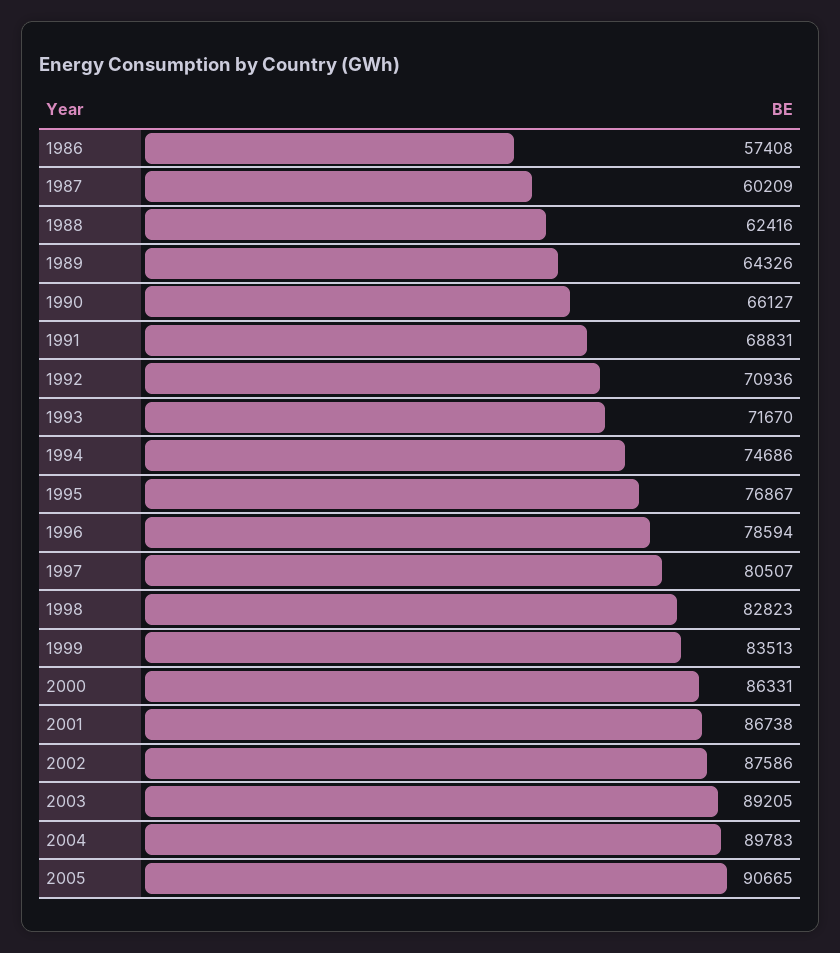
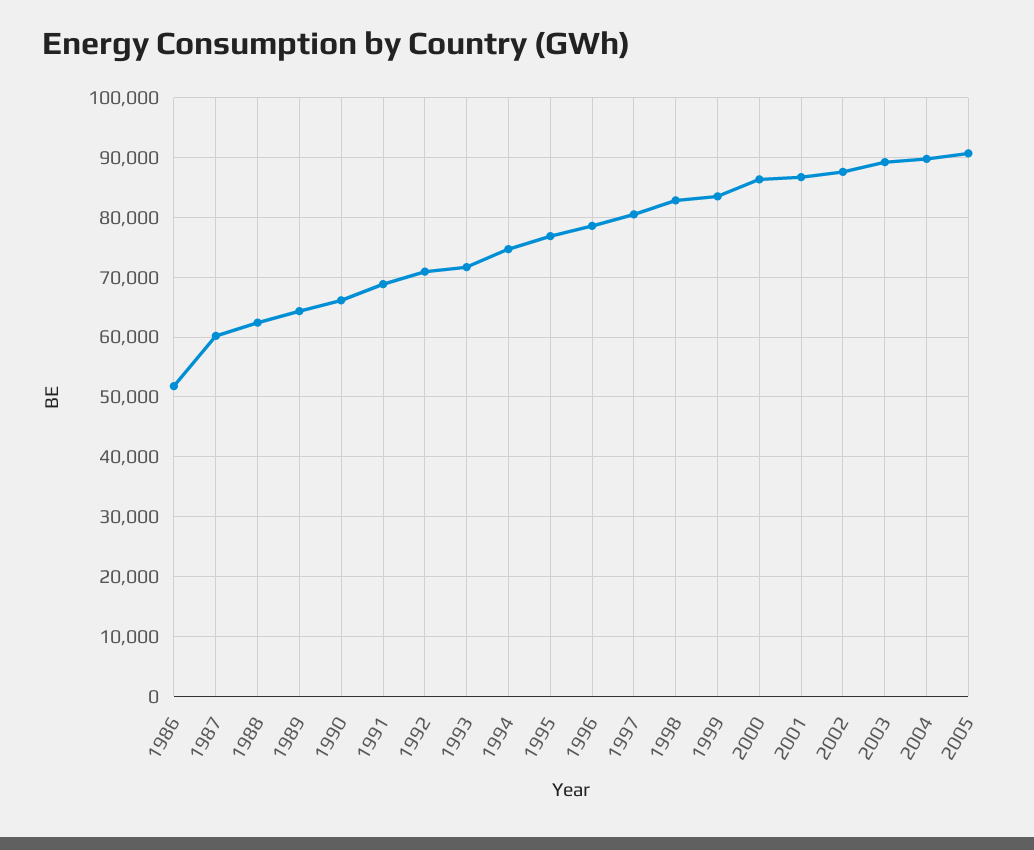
1986: 57408 -> 52000

